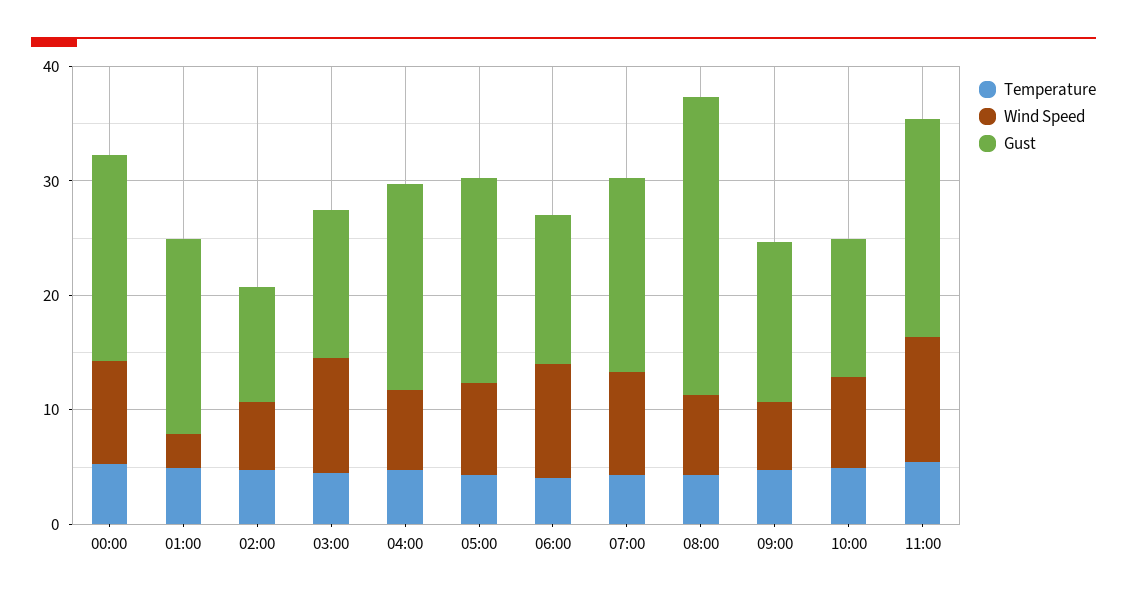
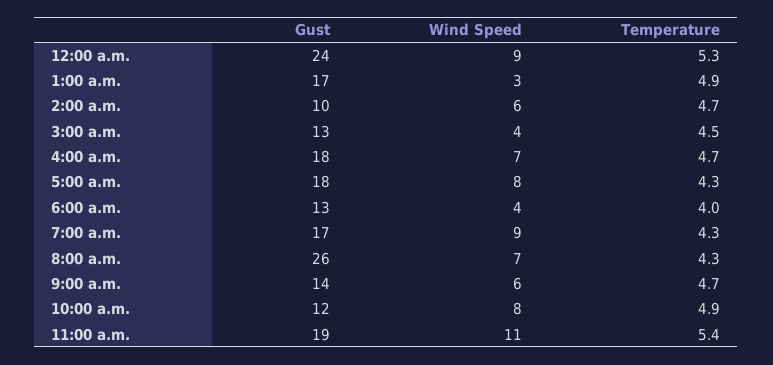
Gust, 00:00: 18 -> 24
Wind Speed, 03:00: 10 -> 4
Wind Speed, 06:00: 10 -> 4

